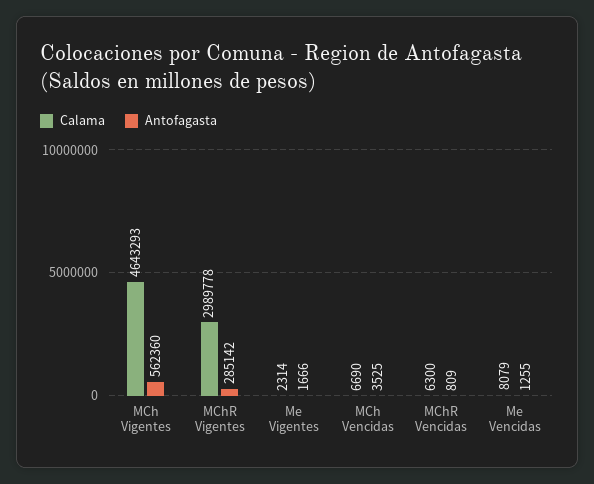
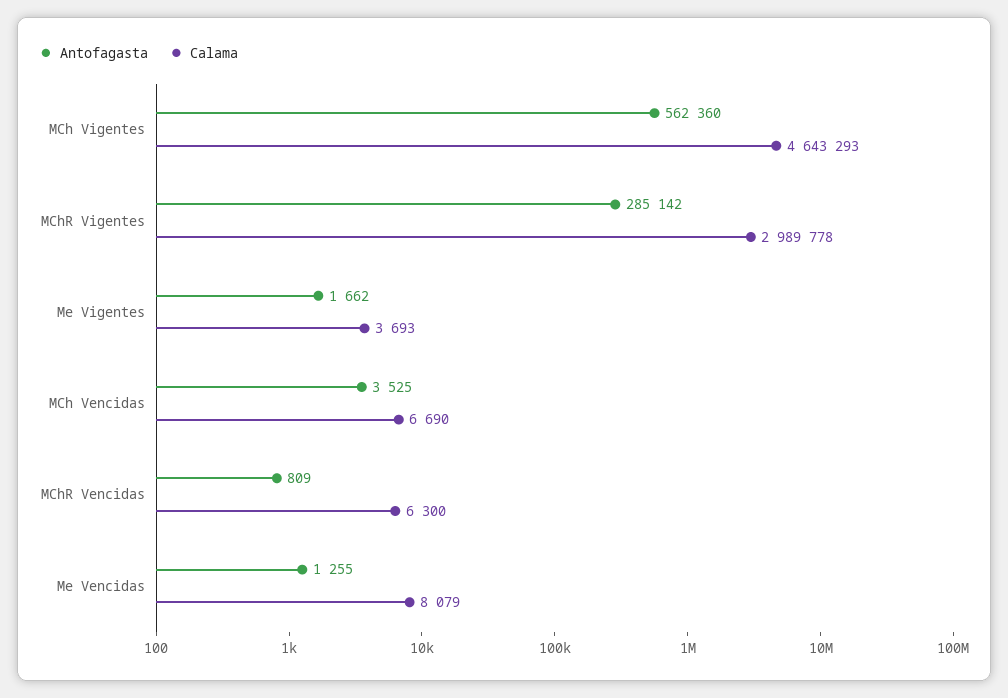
Calama, Me Vigentes: 2314 -> 3693
Antofagasta, Me Vigentes: 1666 -> 1662

